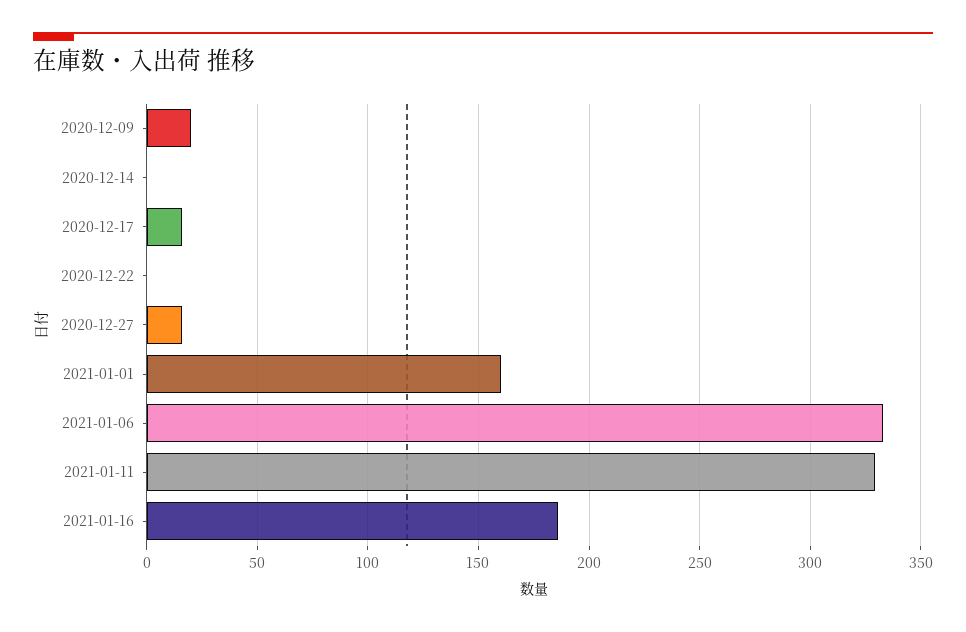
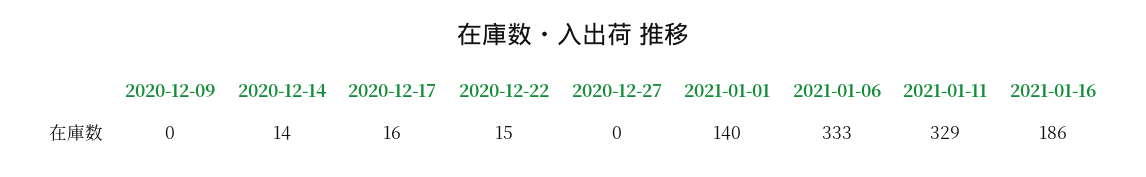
2020-12-09: 20 -> 0
2020-12-14: 0 -> 14
2020-12-22: 0 -> 15
2020-12-27: 15 -> 0
2021-01-01: 160 -> 140

